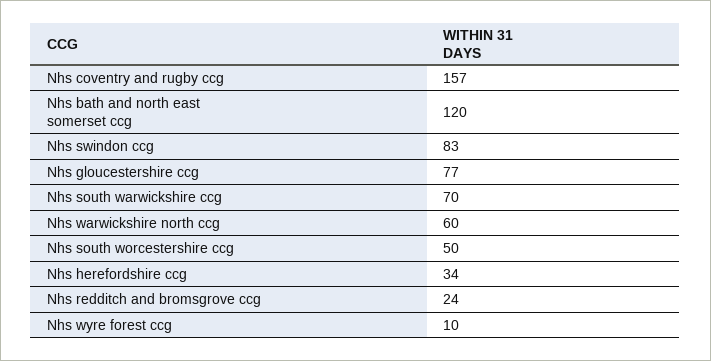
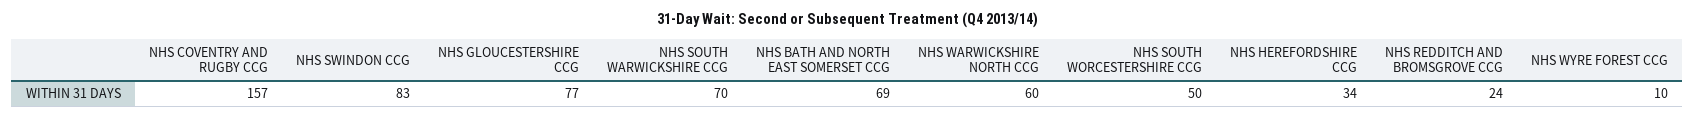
Nhs bath and north east somerset ccg: 120 -> 69

